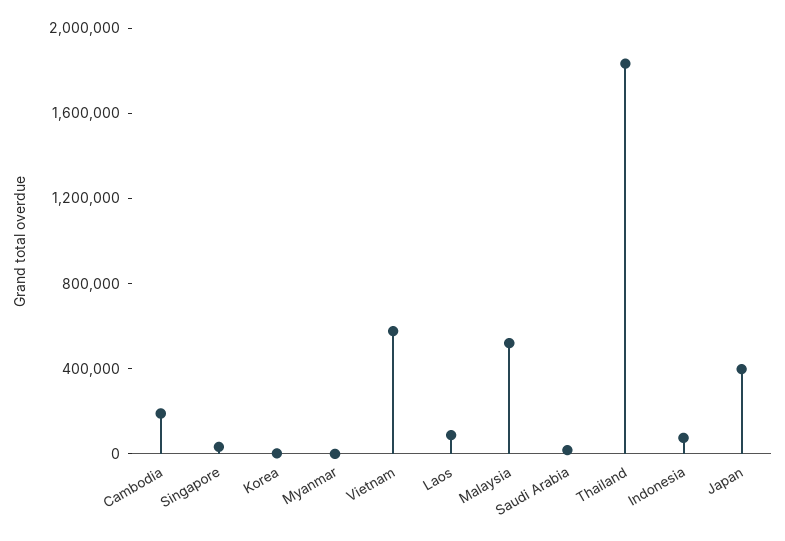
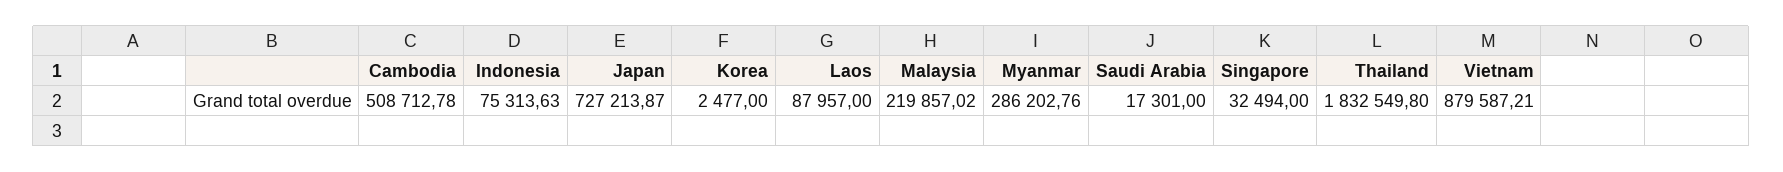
Cambodia: 200000 -> 508712.78
Myanmar: 0 -> 286202.76
Vietnam: 600000 -> 879587.21
Malaysia: 500000 -> 219857.02
Japan: 400000 -> 727213.87

